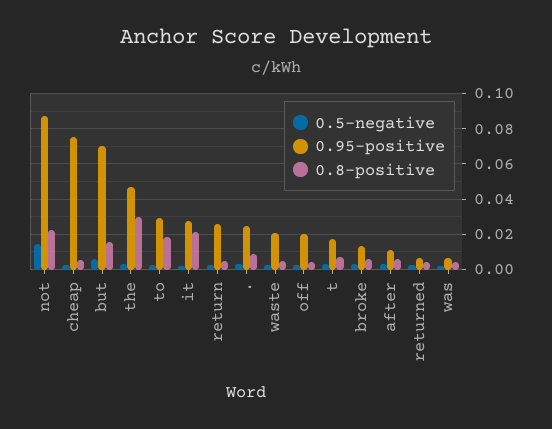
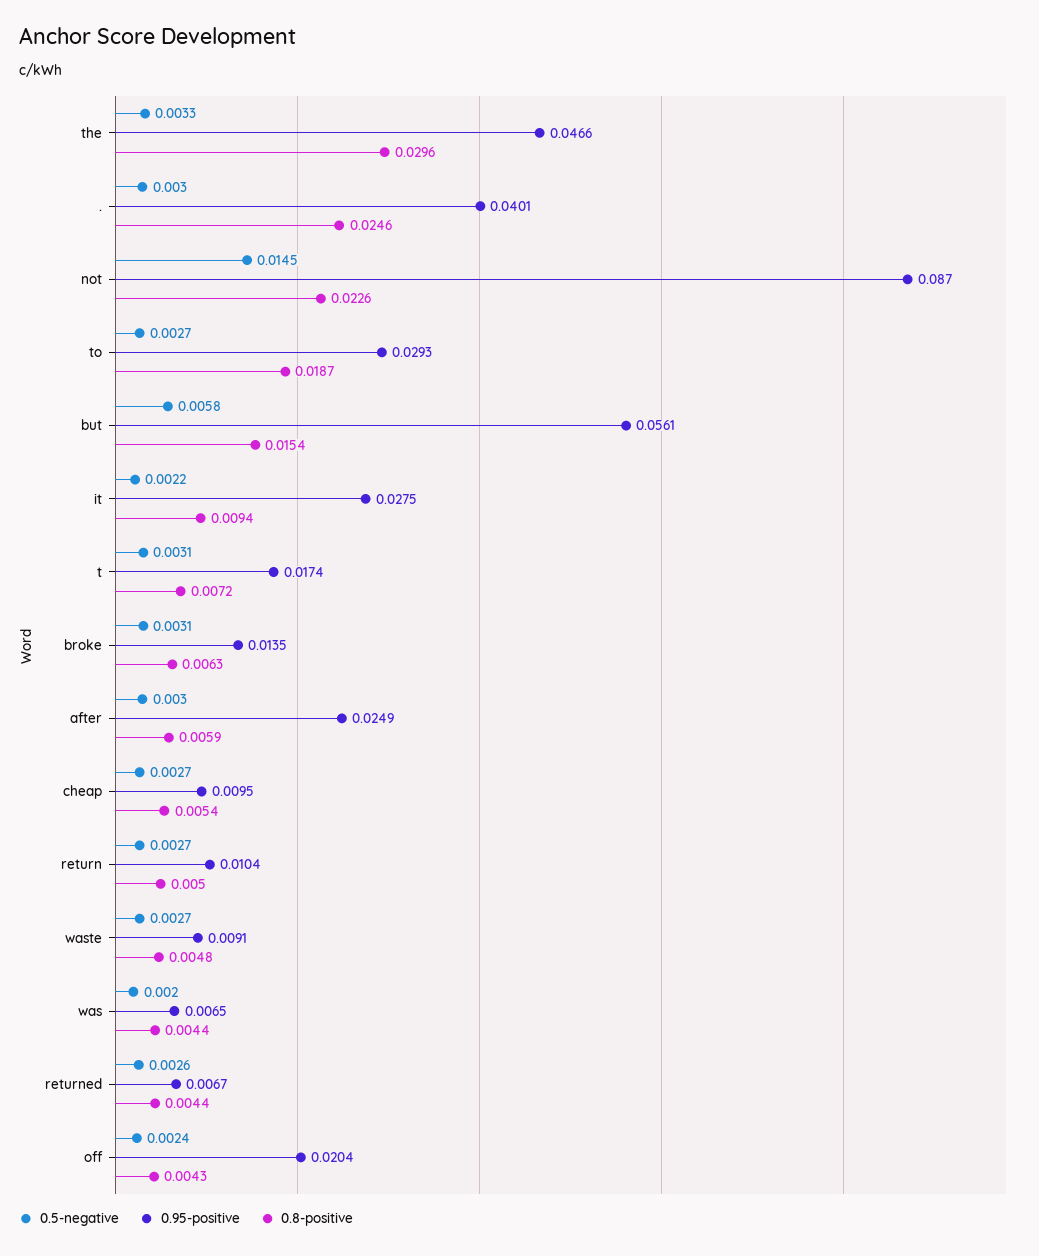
0.95-positive, cheap: 0.075 -> 0.0095
0.95-positive, but: 0.07 -> 0.0561
0.8-positive, it: 0.02 -> 0.0094
0.95-positive, return: 0.025 -> 0.0104
0.95-positive, .: 0.025 -> 0.0401
0.8-positive, .: 0.01 -> 0.0246
0.95-positive, waste: 0.02 -> 0.0091
0.95-positive, after: 0.01 -> 0.0249

